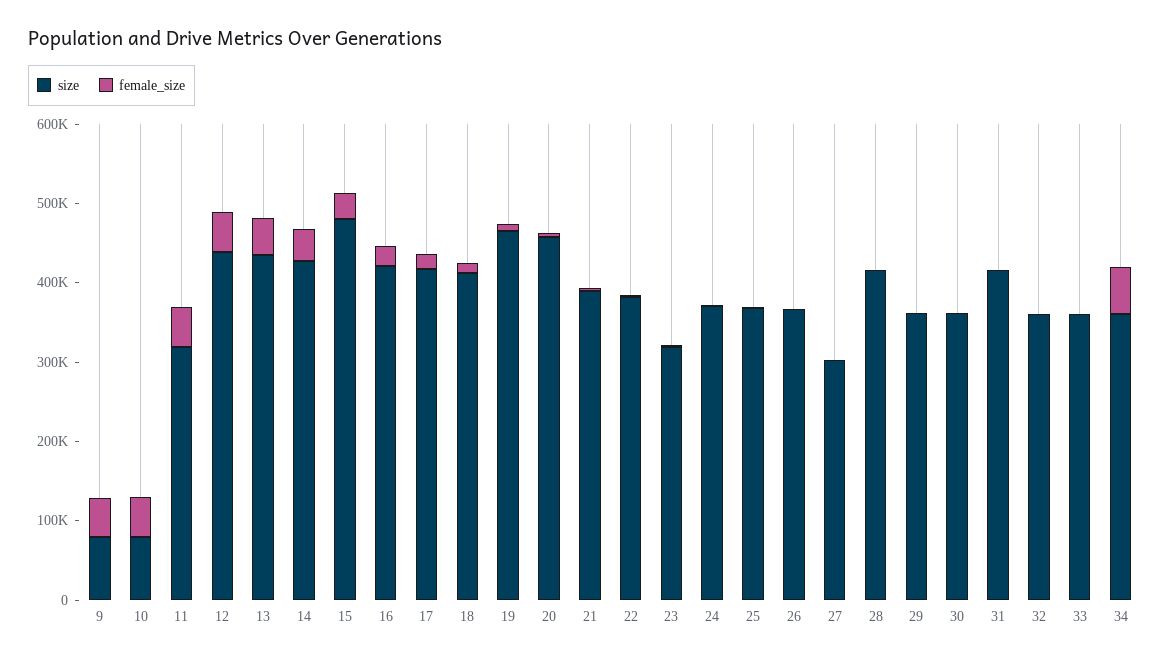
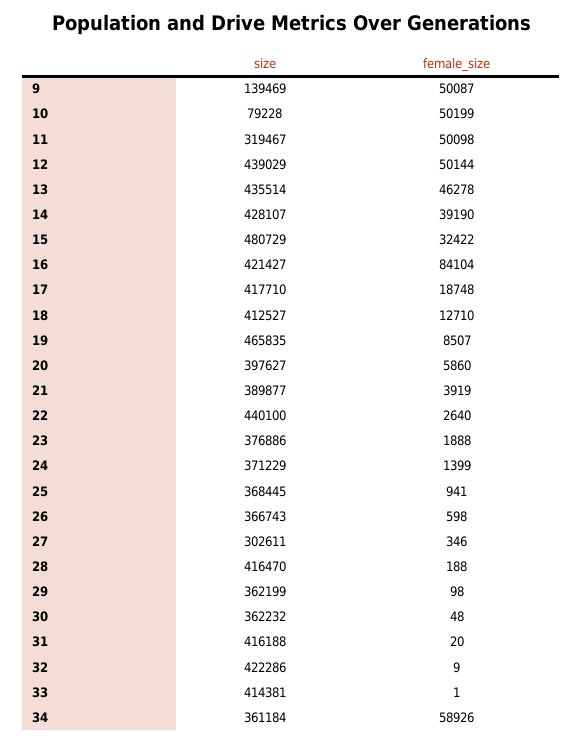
size, 9: 80000 -> 139469
female_size, 16: 20000 -> 84104
size, 20: 460000 -> 397627
size, 22: 380000 -> 440100
size, 23: 320000 -> 376886
size, 32: 360000 -> 422286
size, 33: 360000 -> 414381

